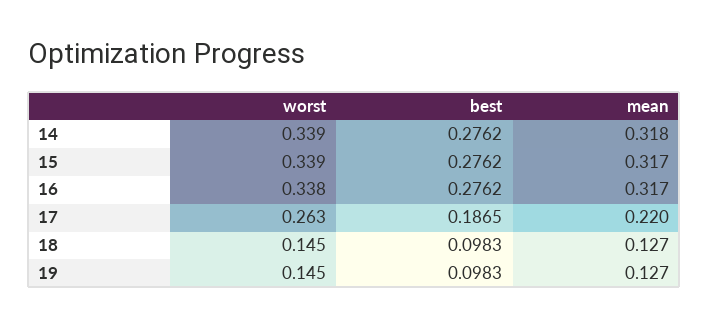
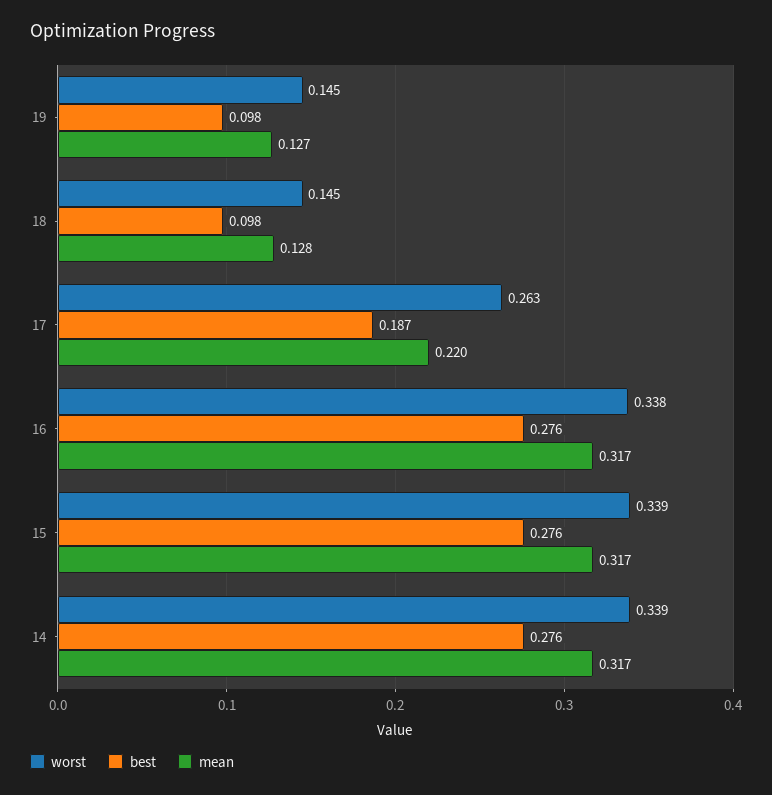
mean, 14: 0.318 -> 0.317
mean, 18: 0.127 -> 0.128

